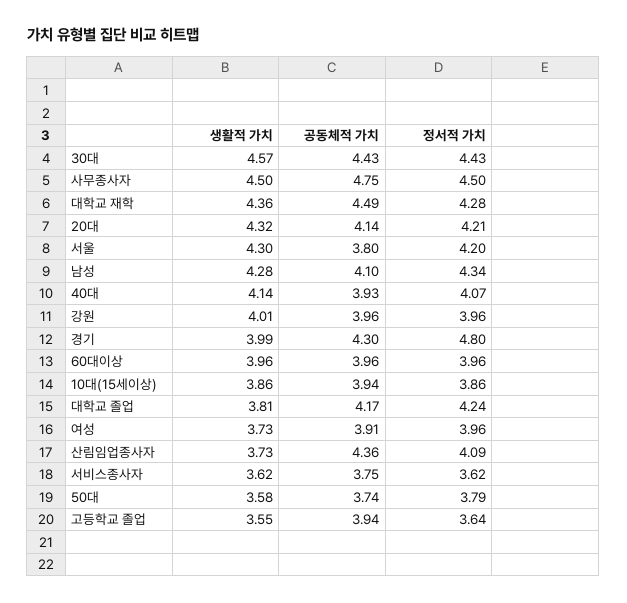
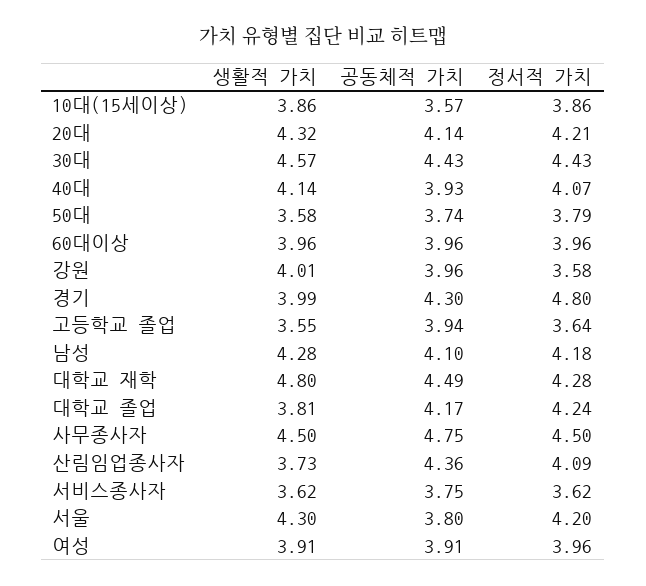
생활적 가치, 대학교 재학: 4.36 -> 4.8
정서적 가치, 남성: 4.34 -> 4.18
정서적 가치, 강원: 3.96 -> 3.58
공동체적 가치, 10대(15세이상): 3.94 -> 3.57
생활적 가치, 여성: 3.73 -> 3.91

